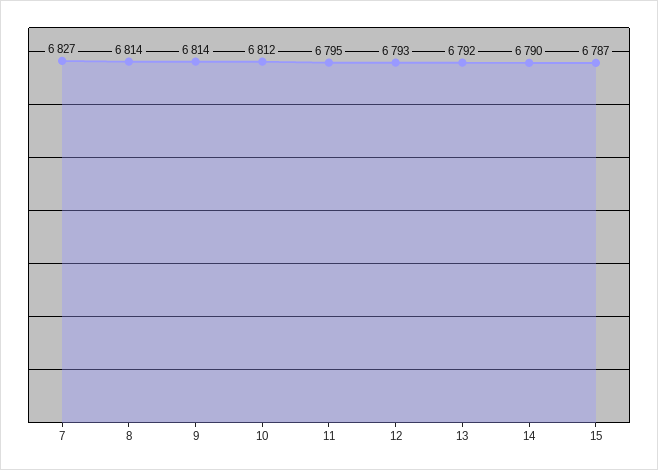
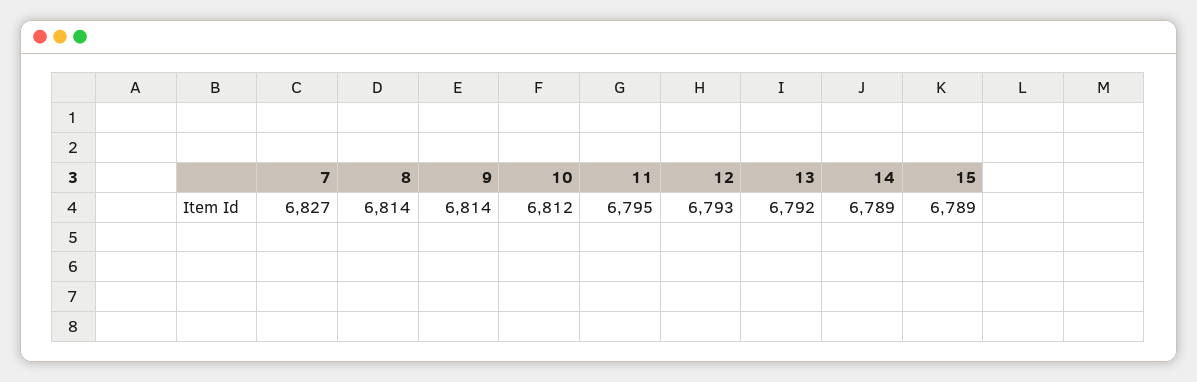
14: 6790 -> 6789
15: 6787 -> 6789

